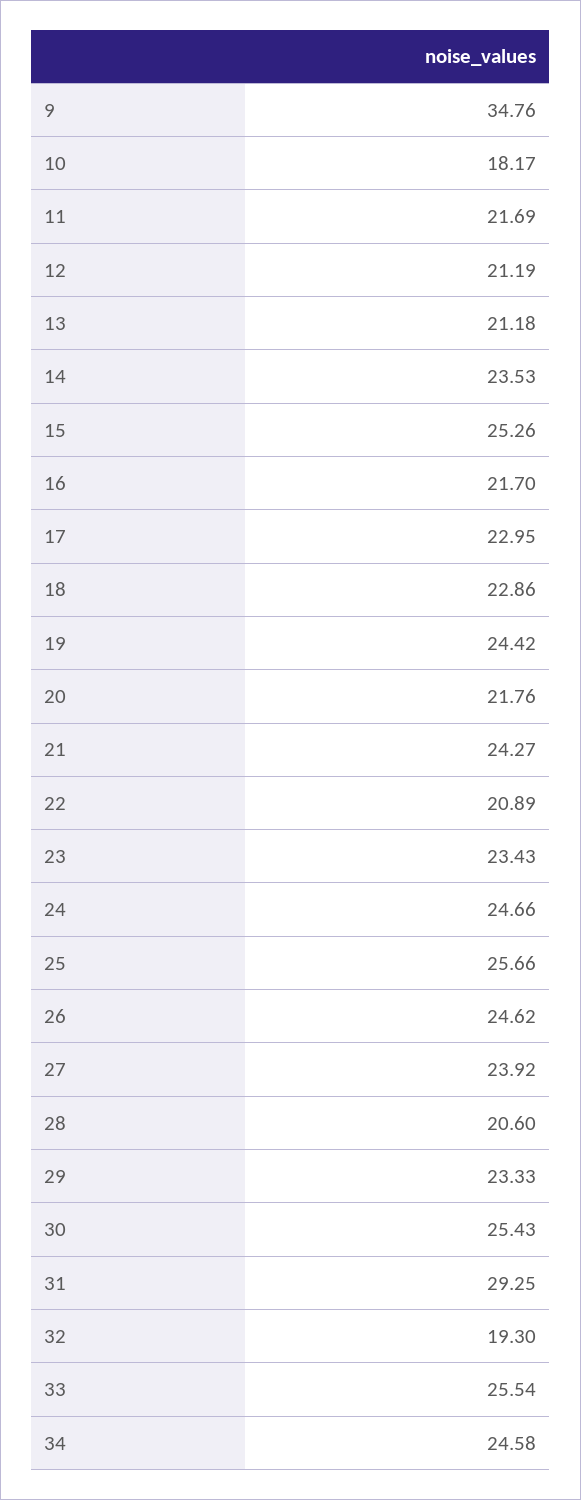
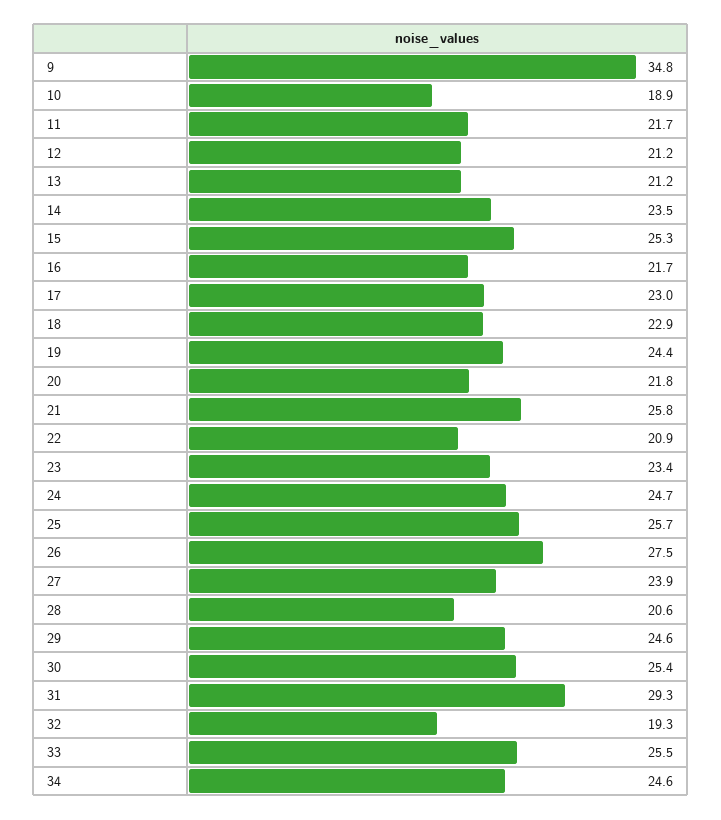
10: 18.17 -> 18.9
21: 24.27 -> 25.8
26: 24.62 -> 27.5
29: 23.33 -> 24.6

